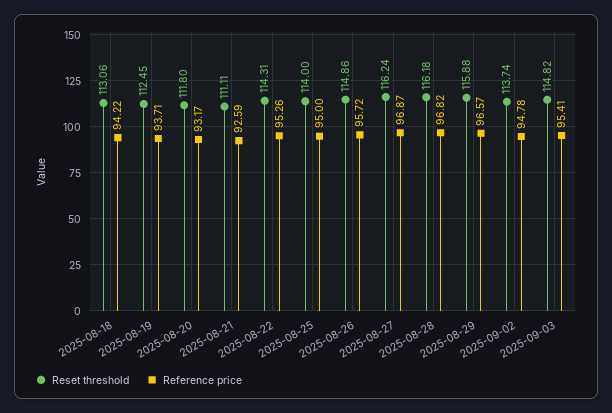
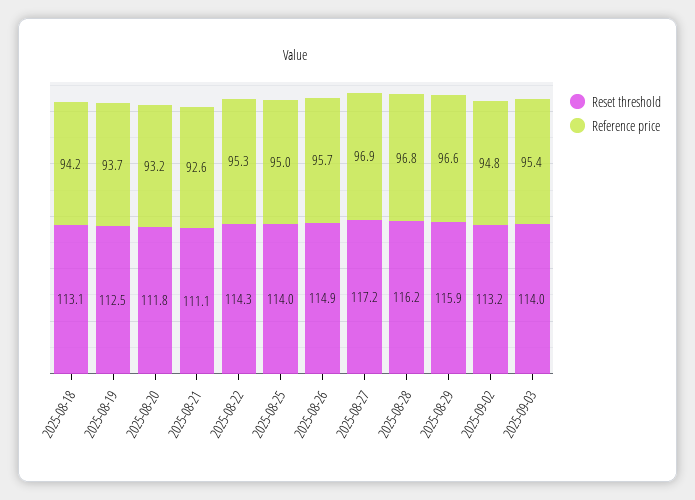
Reset threshold, 2025-08-27: 116.24 -> 117.2
Reset threshold, 2025-09-02: 113.74 -> 113.2
Reset threshold, 2025-09-03: 114.82 -> 114

